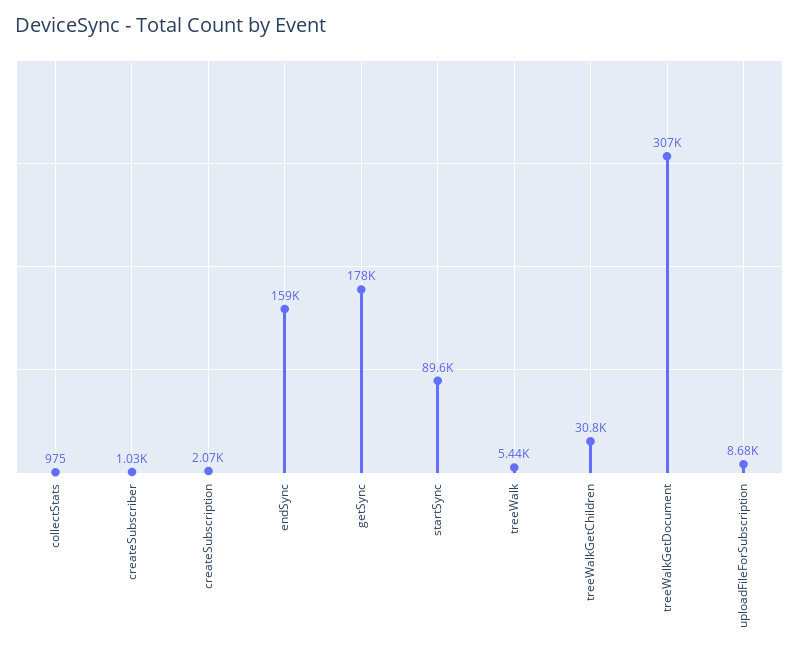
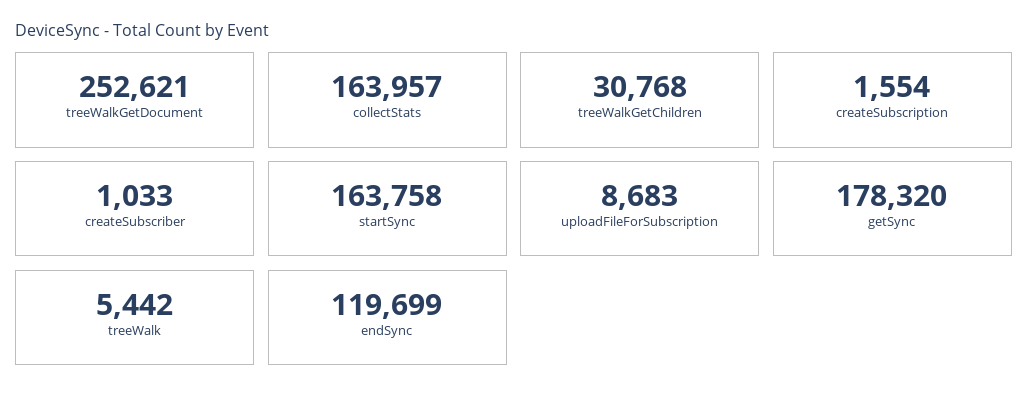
collectStats: 975 -> 163957
createSubscription: 2070 -> 1554
endSync: 159000 -> 119699
startSync: 89600 -> 163758
treeWalkGetDocument: 307000 -> 252621

